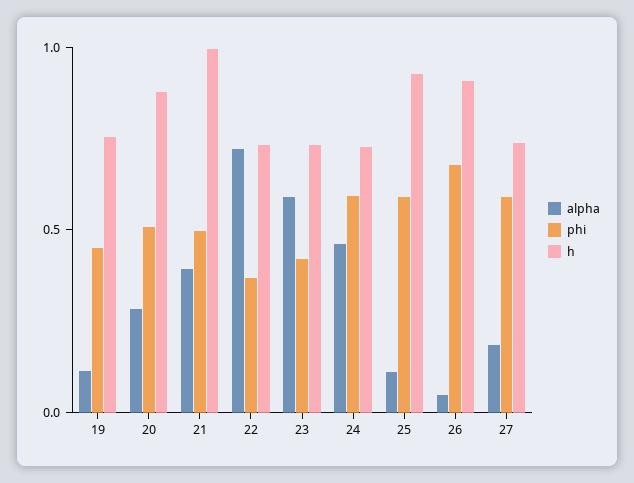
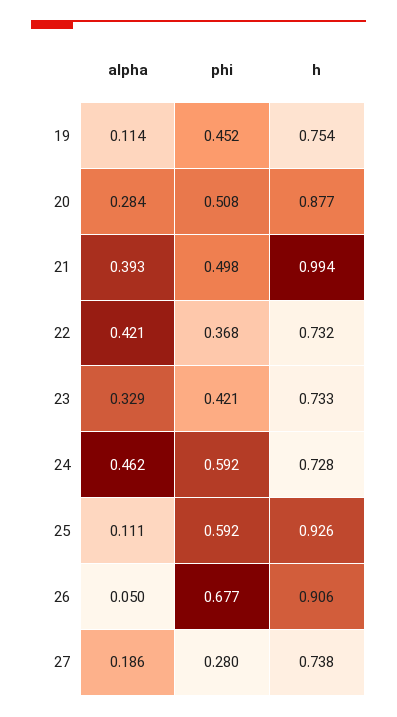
alpha, 22: 0.7 -> 0.421
alpha, 23: 0.6 -> 0.329
phi, 27: 0.6 -> 0.28

